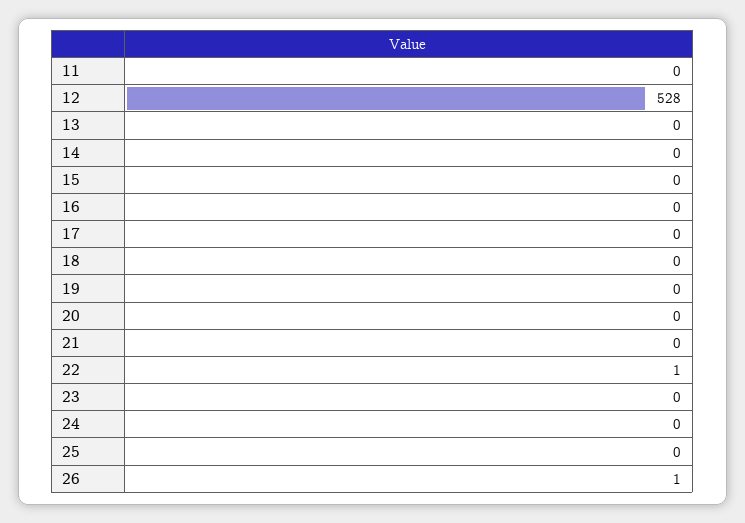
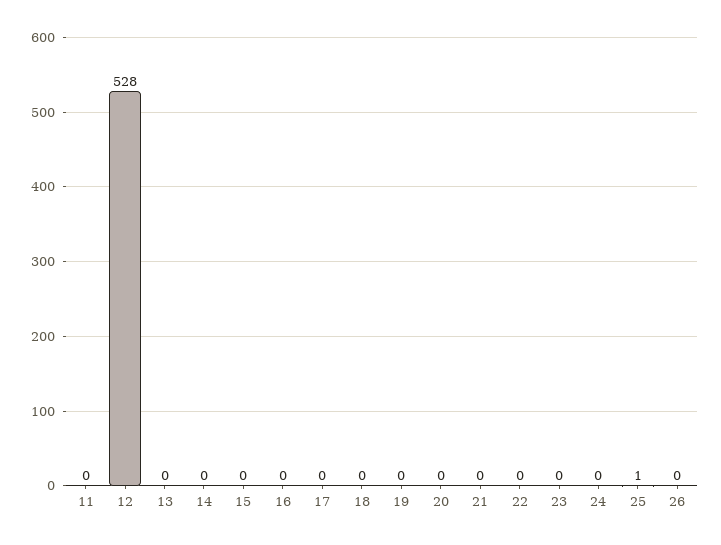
22: 1 -> 0
25: 0 -> 1
26: 1 -> 0

